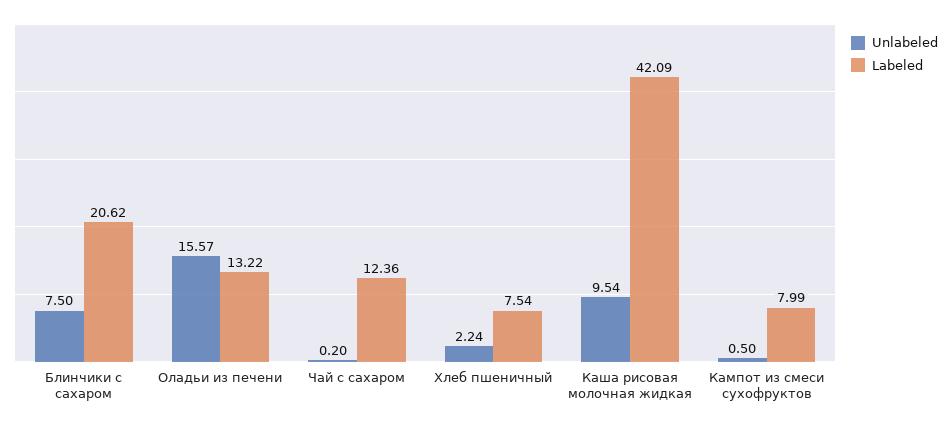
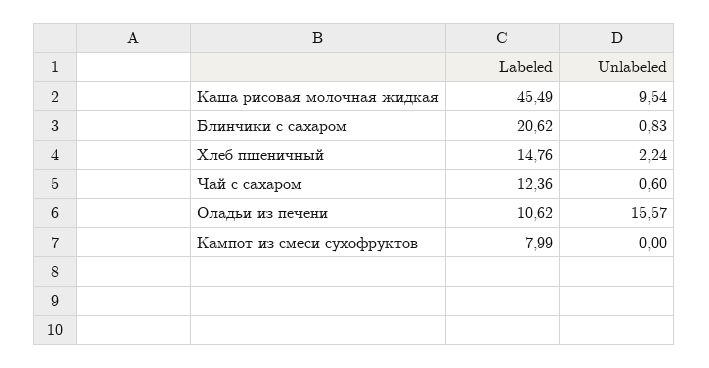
Unlabeled, Блинчики с сахаром: 7.5 -> 0.83
Labeled, Оладьи из печени: 13.22 -> 10.62
Unlabeled, Чай с сахаром: 0.2 -> 0.6
Labeled, Хлеб пшеничный: 7.54 -> 14.76
Labeled, Каша рисовая молочная жидкая: 42.09 -> 45.49
Unlabeled, Кампот из смеси сухофруктов: 0.5 -> 0

